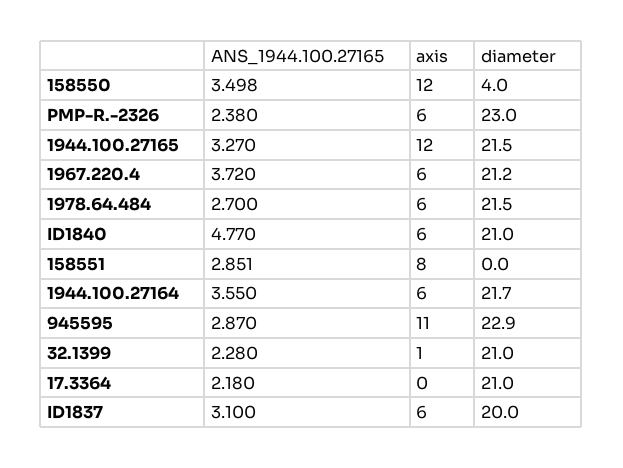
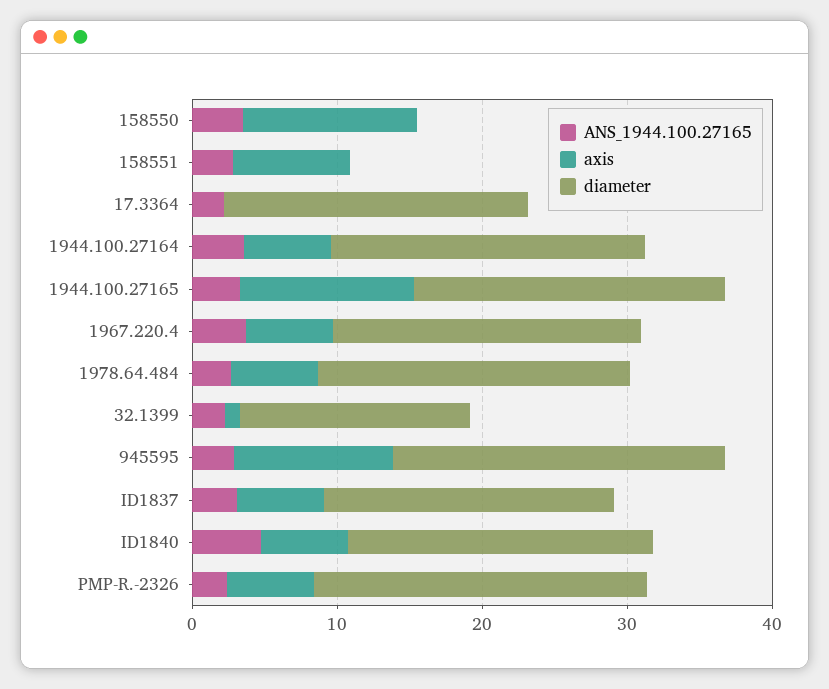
diameter, 158550: 4 -> 0
diameter, 32.1399: 21 -> 16

